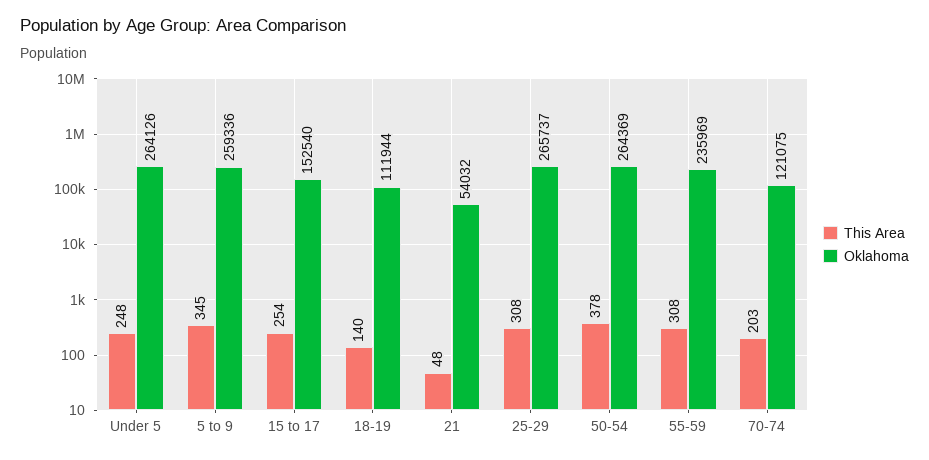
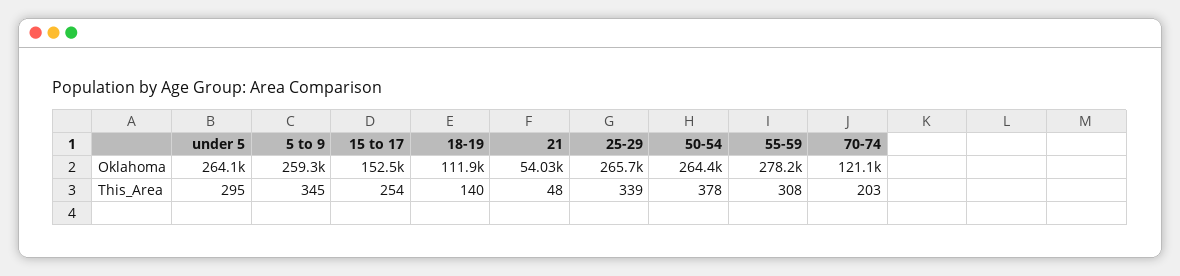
This Area, Under 5: 248 -> 295
This Area, 25-29: 308 -> 339
Oklahoma, 55-59: 235969 -> 278200

